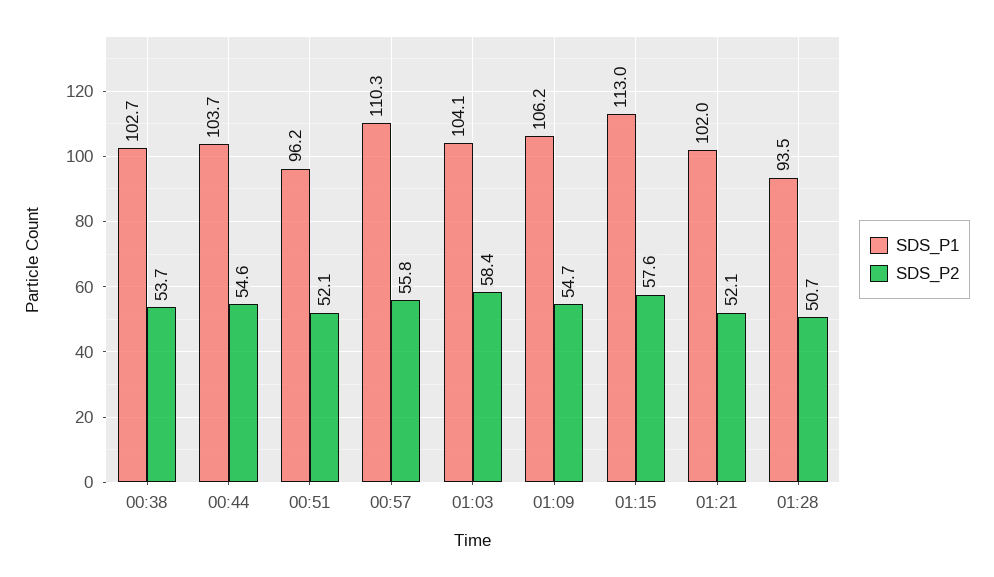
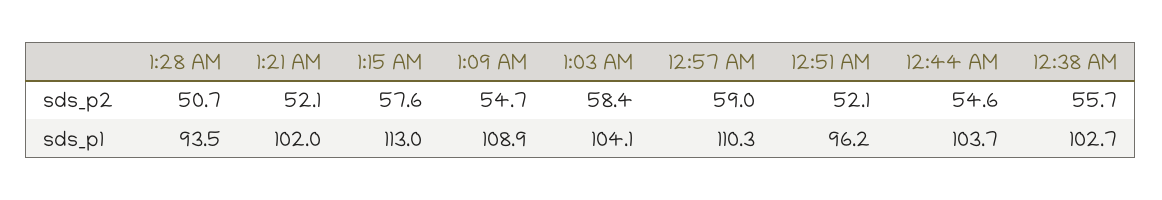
SDS_P2, 00:38: 53.7 -> 55.7
SDS_P2, 00:57: 55.8 -> 59
SDS_P1, 01:09: 106.2 -> 108.9

